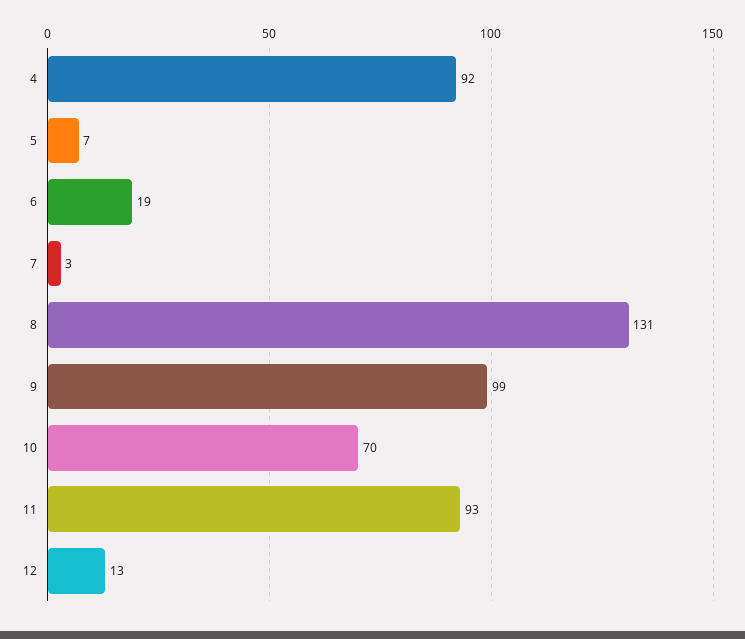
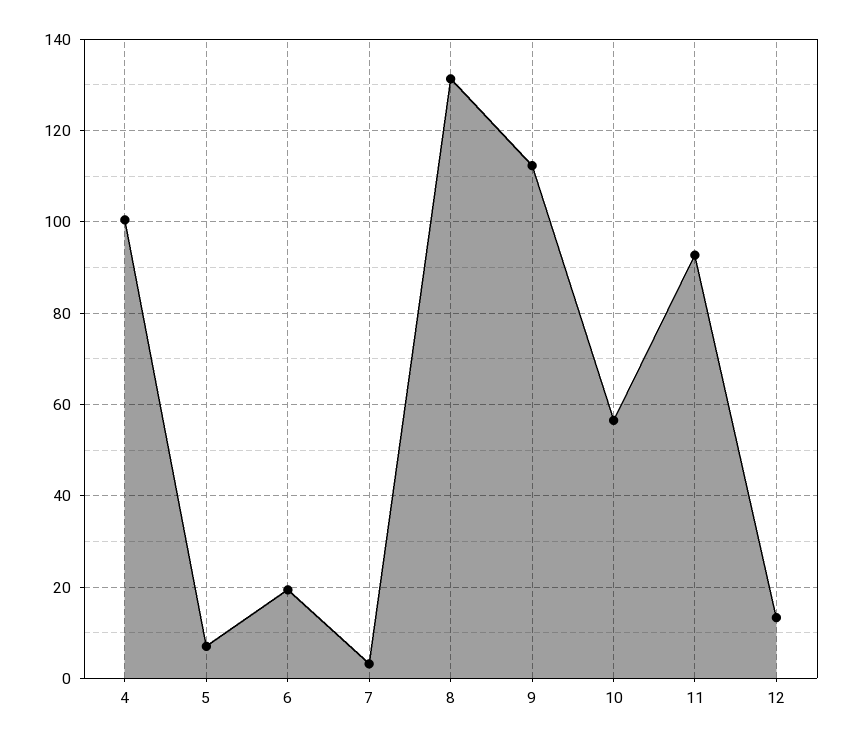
4: 92 -> 100
9: 99 -> 112
10: 70 -> 56

